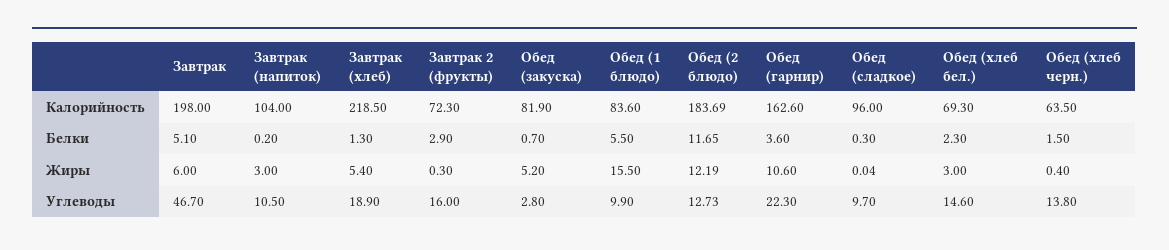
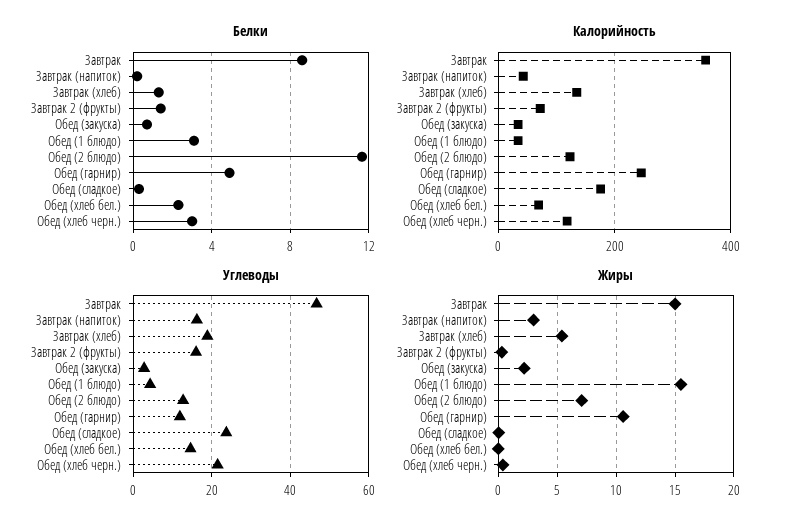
Калорийность, Завтрак: 198 -> 360
Калорийность, Завтрак (напиток): 104 -> 40
Калорийность, Завтрак (хлеб): 218.5 -> 140
Калорийность, Обед (закуска): 81.9 -> 40
Калорийность, Обед (1 блюдо): 83.6 -> 40
Калорийность, Обед (2 блюдо): 183.69 -> 120
Калорийность, Обед (гарнир): 162.6 -> 240
Калорийность, Обед (сладкое): 96 -> 180
Калорийность, Обед (хлеб черн.): 63.5 -> 120
Белки, Завтрак: 5.1 -> 8.5
Белки, Завтрак 2 (фрукты): 2.9 -> 1.5
Белки, Обед (1 блюдо): 5.5 -> 3
Белки, Обед (гарнир): 3.6 -> 5
Белки, Обед (хлеб черн.): 1.5 -> 3
Жиры, Завтрак: 6 -> 15
Жиры, Обед (закуска): 5.2 -> 2
Жиры, Обед (2 блюдо): 12.19 -> 7
Жиры, Обед (хлеб бел.): 3 -> 0
Углеводы, Завтрак (напиток): 10.5 -> 16
Углеводы, Обед (1 блюдо): 9.9 -> 4
Углеводы, Обед (гарнир): 22.3 -> 12
Углеводы, Обед (сладкое): 9.7 -> 24
Углеводы, Обед (хлеб черн.): 13.8 -> 22

